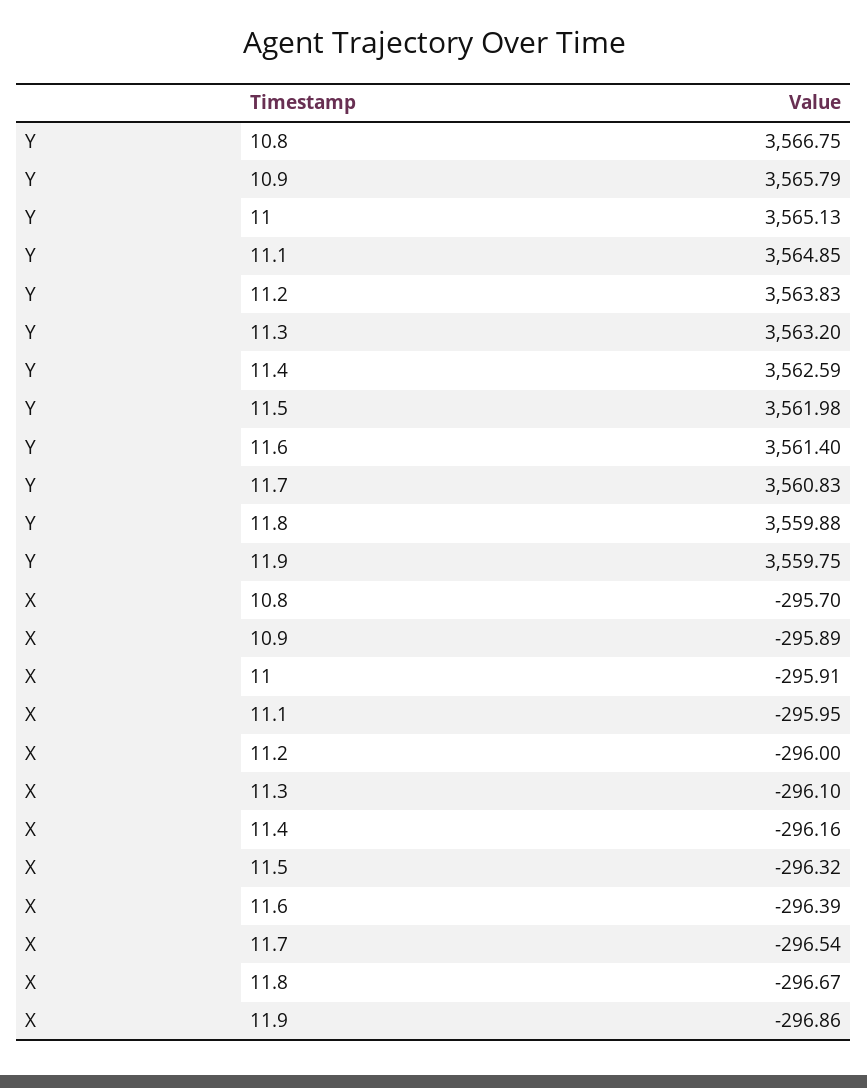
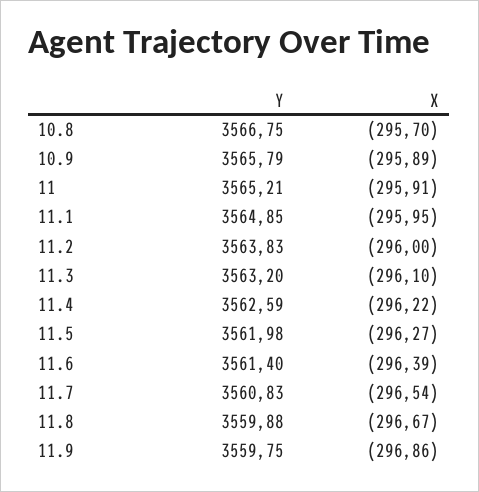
Y, 11: 3565.13 -> 3565.21
X, 11.4: -296.16 -> -296.22
X, 11.5: -296.32 -> -296.27

